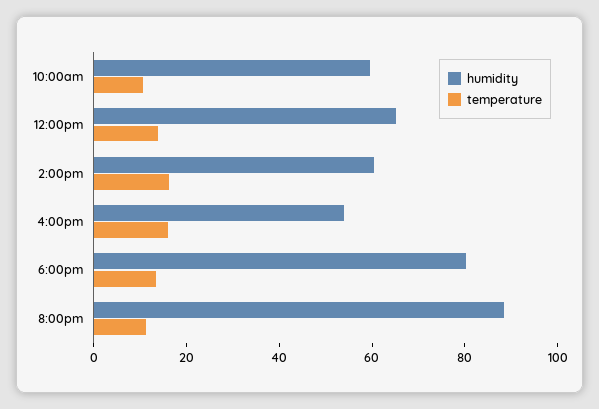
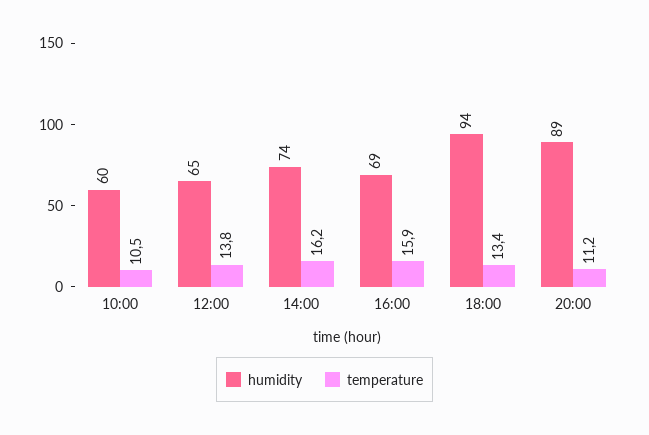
humidity, 2:00pm: 60 -> 74
humidity, 4:00pm: 55 -> 69
humidity, 6:00pm: 80 -> 94

